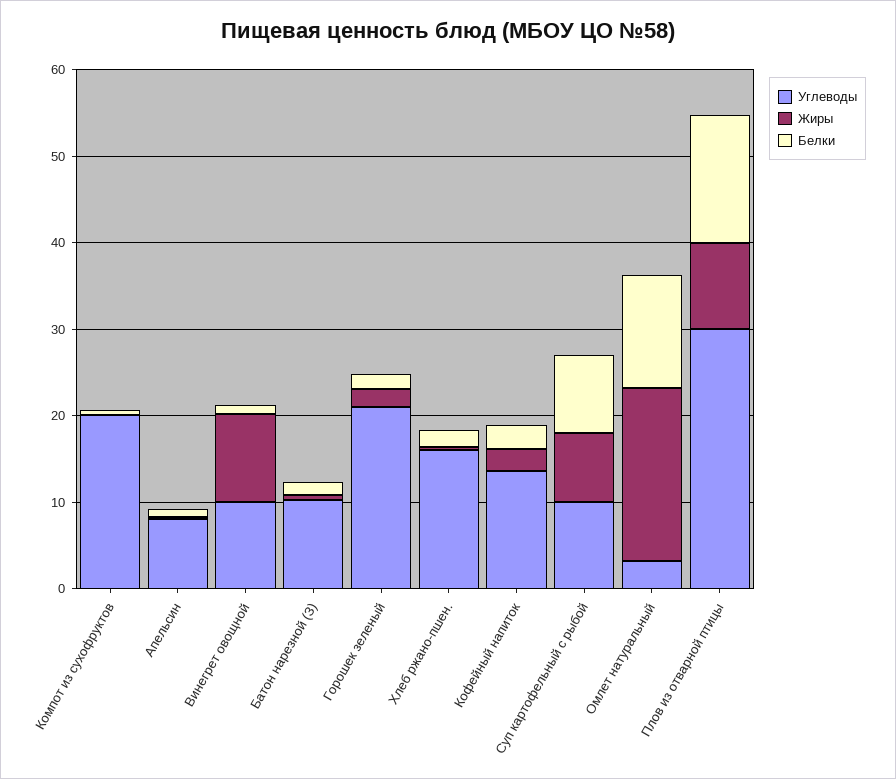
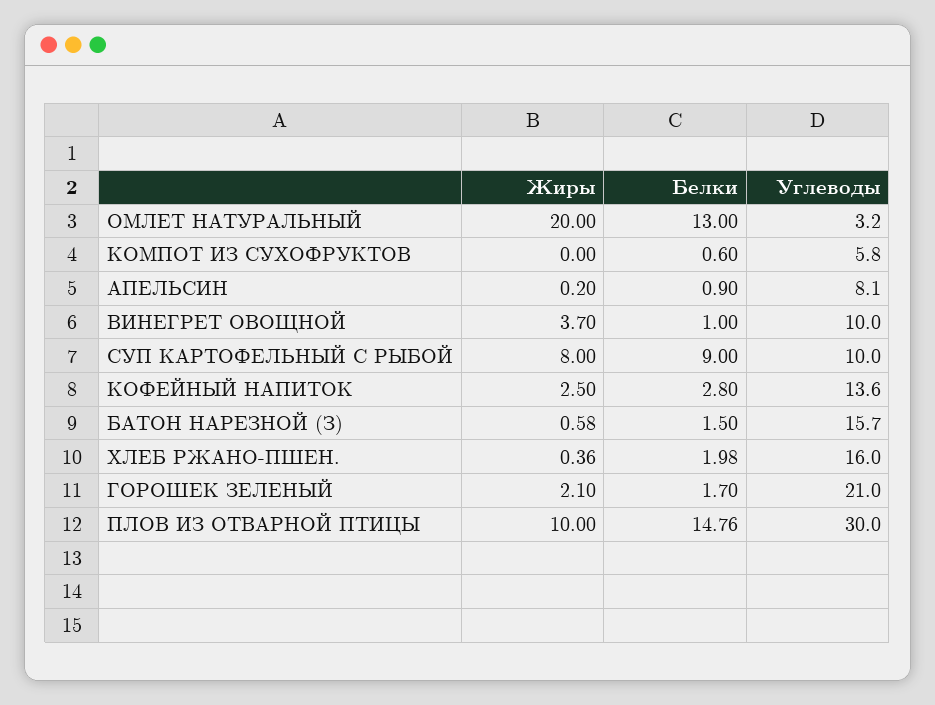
Углеводы, Компот из сухофруктов: 20 -> 5.8
Жиры, Винегрет овощной: 10 -> 3.7
Углеводы, Батон нарезной (З): 10 -> 15.7

